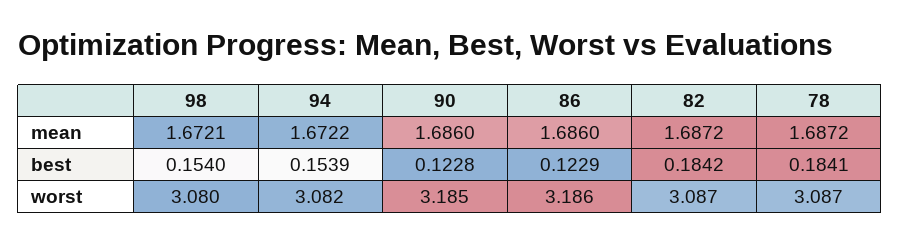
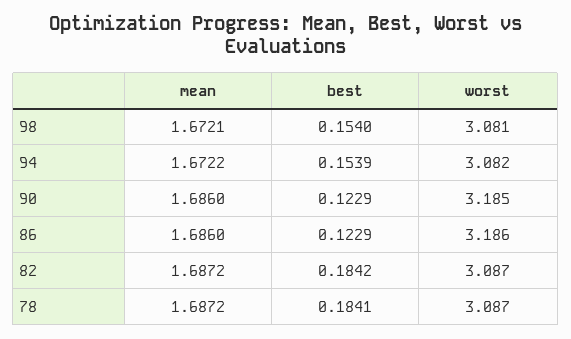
90, best: 0.1228 -> 0.1229
98, worst: 3.08 -> 3.081

